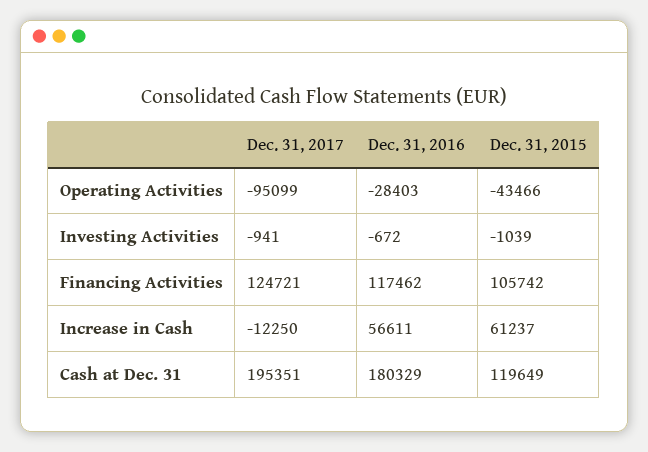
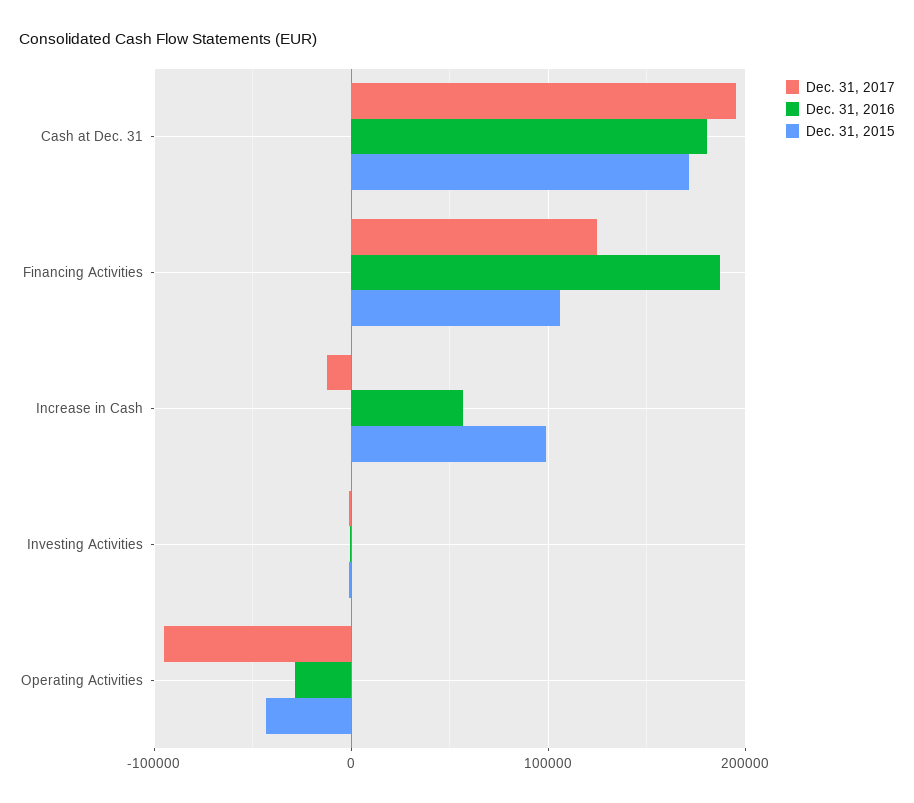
Dec. 31, 2016, Financing Activities: 117462 -> 190000
Dec. 31, 2015, Increase in Cash: 61237 -> 100000
Dec. 31, 2015, Cash at Dec. 31: 119649 -> 170000

